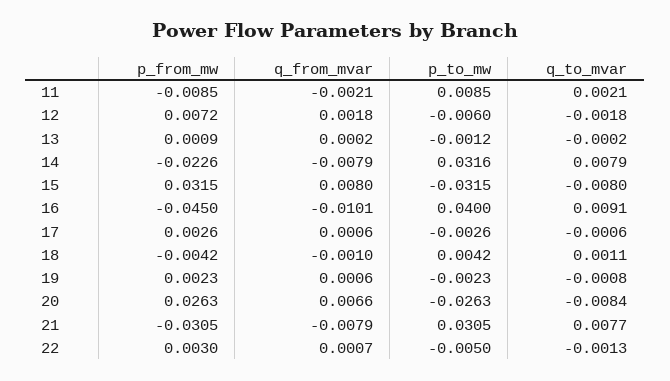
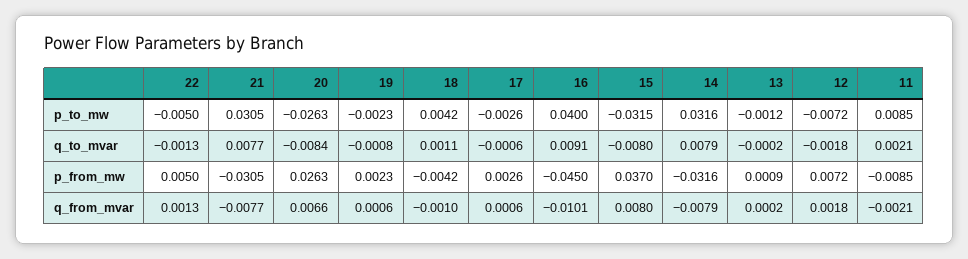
p_to_mw, 12: -0.006 -> -0.0072
p_from_mw, 14: -0.0226 -> -0.0316
p_from_mw, 15: 0.0315 -> 0.037
q_from_mvar, 21: -0.0079 -> -0.0077
p_from_mw, 22: 0.003 -> 0.005
q_from_mvar, 22: 0.0007 -> 0.0013

